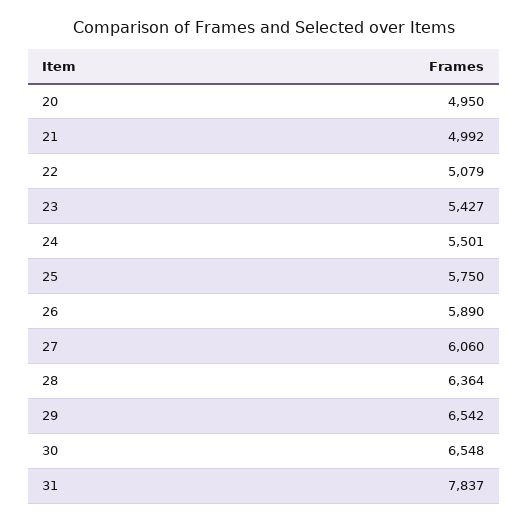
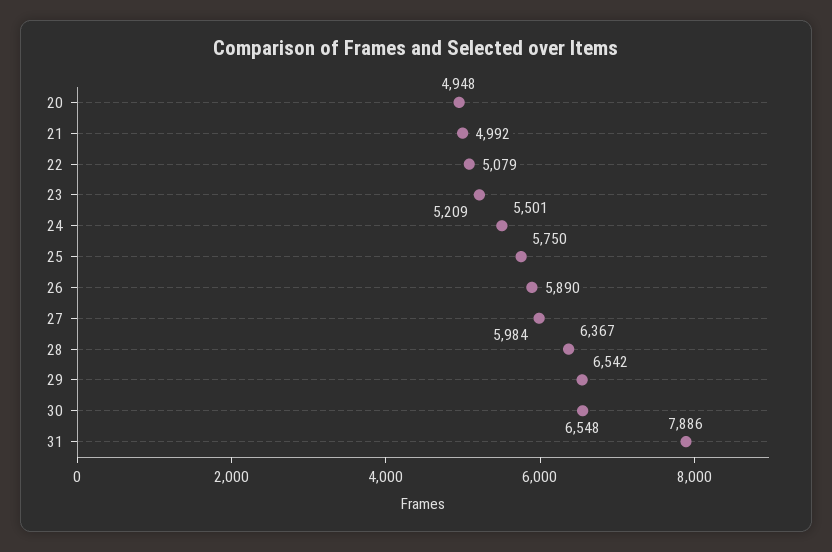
20: 4950 -> 4948
23: 5427 -> 5209
27: 6060 -> 5984
28: 6364 -> 6367
31: 7837 -> 7886

